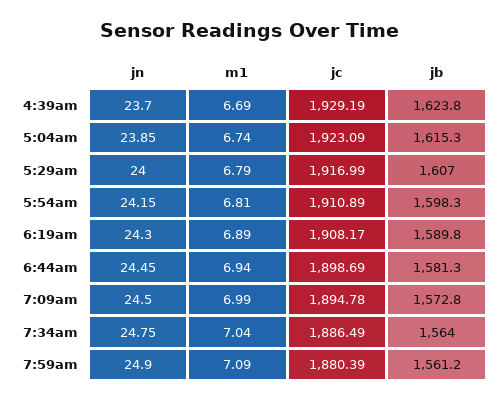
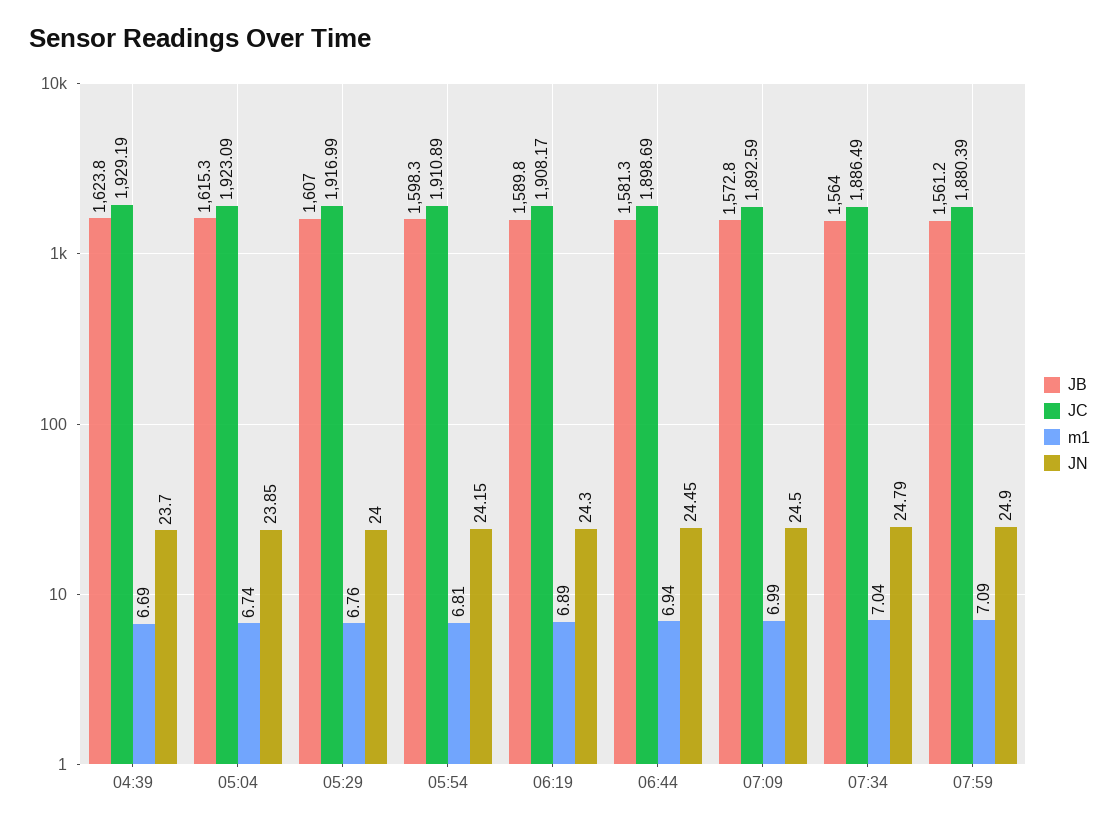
m1, 5:29am: 6.79 -> 6.76
jc, 7:09am: 1894.78 -> 1892.59
jn, 7:34am: 24.75 -> 24.79

